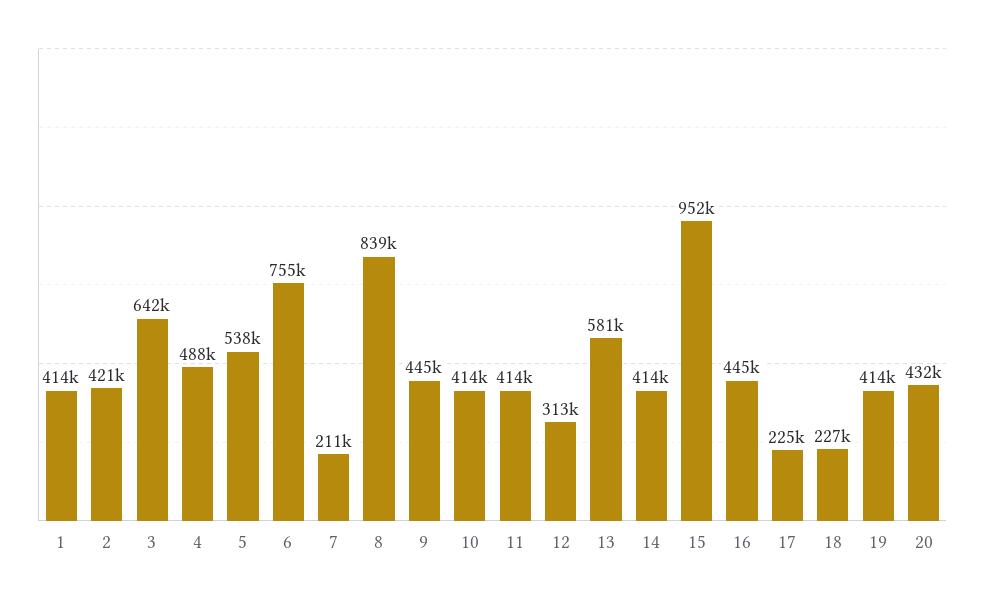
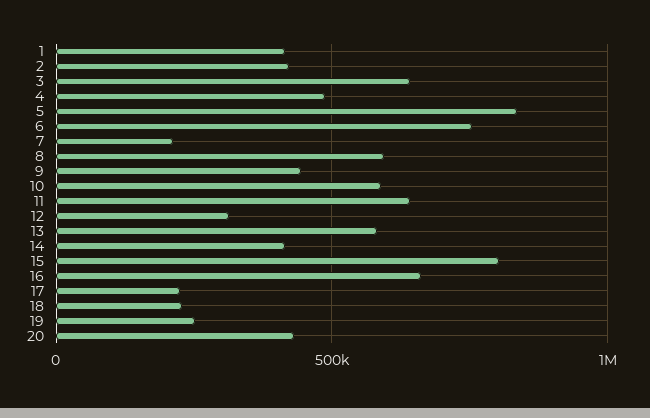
5: 538000 -> 850000
8: 839000 -> 600000
10: 414000 -> 600000
11: 414000 -> 650000
15: 952000 -> 800000
16: 445000 -> 650000
19: 414000 -> 250000

